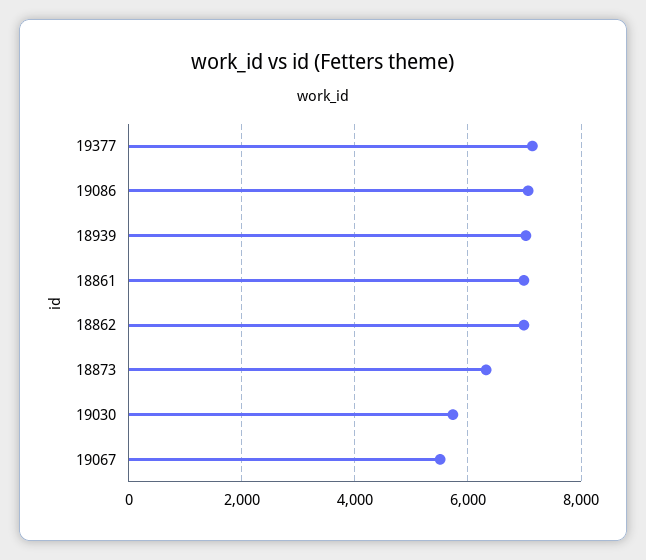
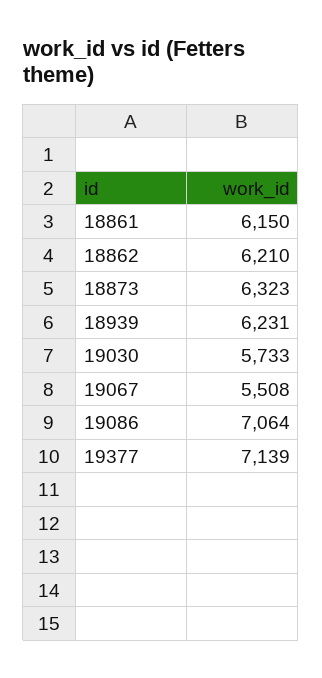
18939: 7000 -> 6231
18861: 7000 -> 6150
18862: 7000 -> 6210

